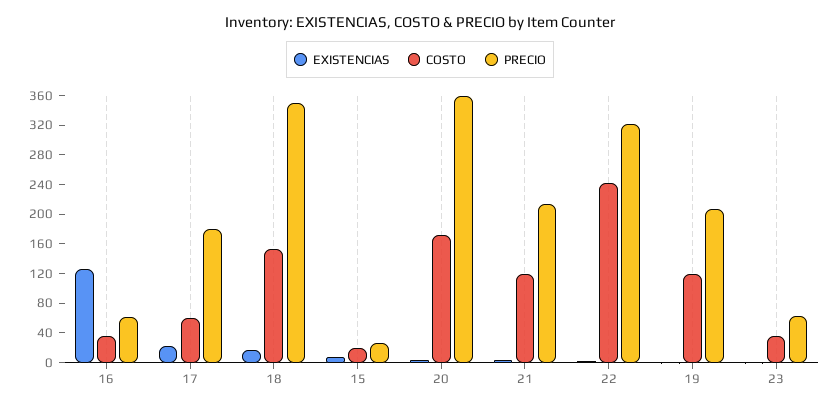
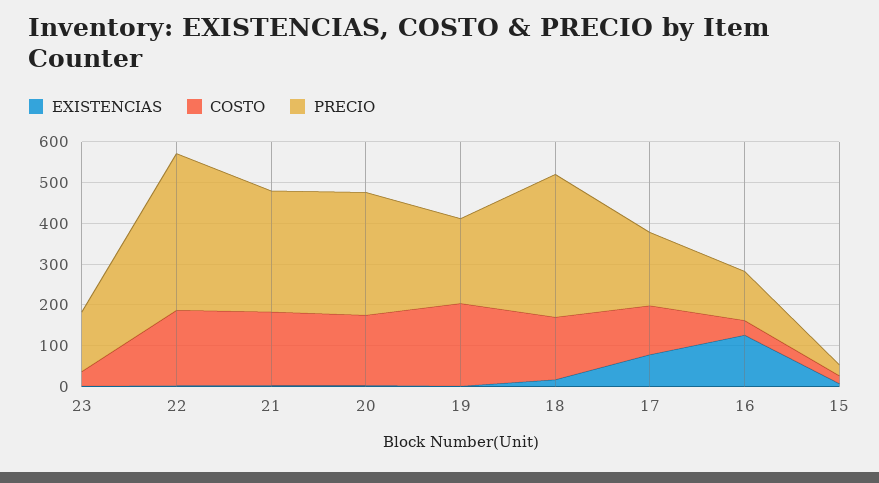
PRECIO, 16: 60 -> 120
EXISTENCIAS, 17: 20 -> 80
COSTO, 17: 60 -> 120
PRECIO, 20: 360 -> 300
COSTO, 21: 120 -> 180
PRECIO, 21: 220 -> 300
COSTO, 22: 240 -> 180
PRECIO, 22: 320 -> 380
COSTO, 19: 120 -> 200
PRECIO, 23: 60 -> 140

